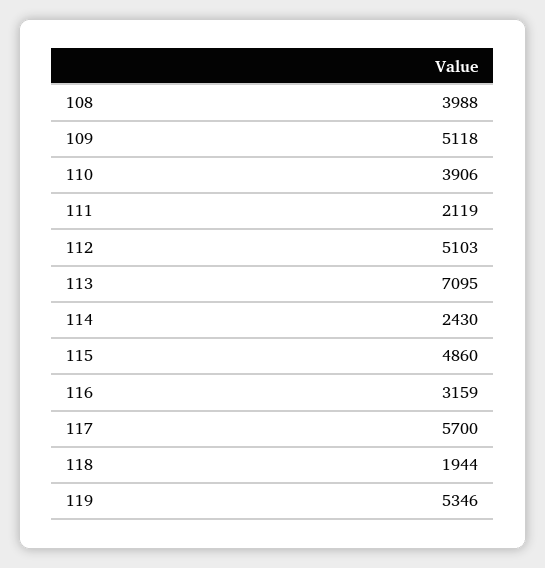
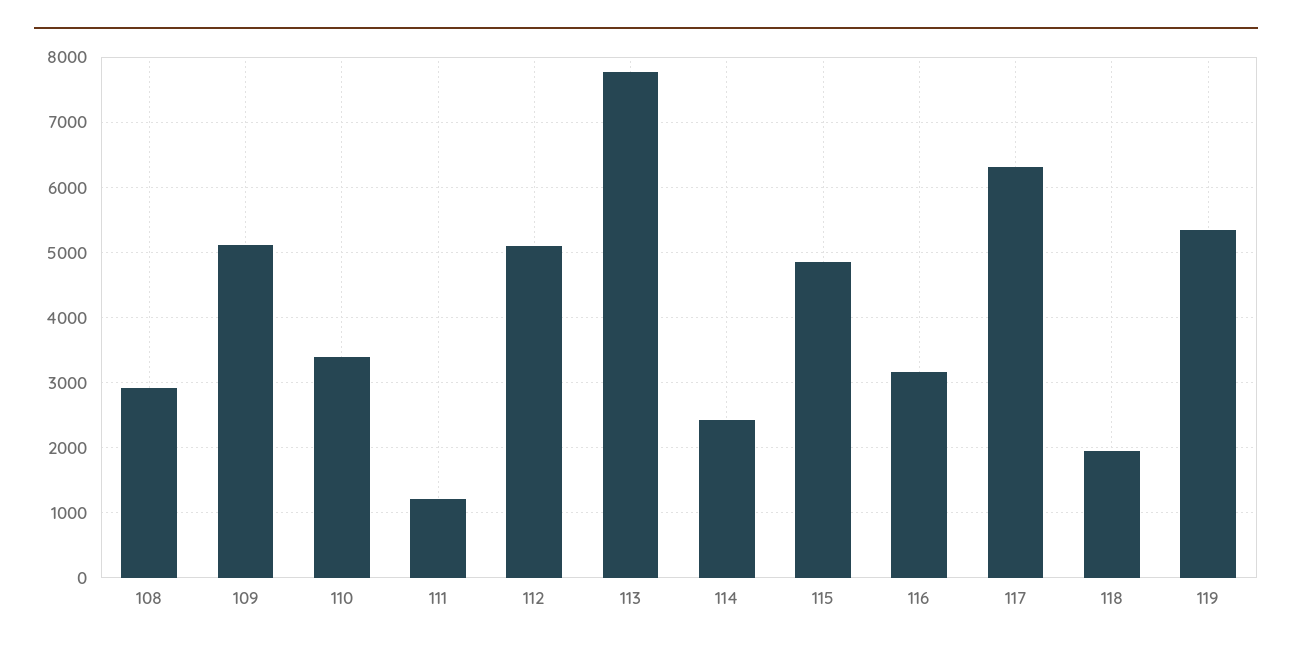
108: 3988 -> 2900
110: 3906 -> 3400
111: 2119 -> 1200
113: 7095 -> 7800
117: 5700 -> 6300

